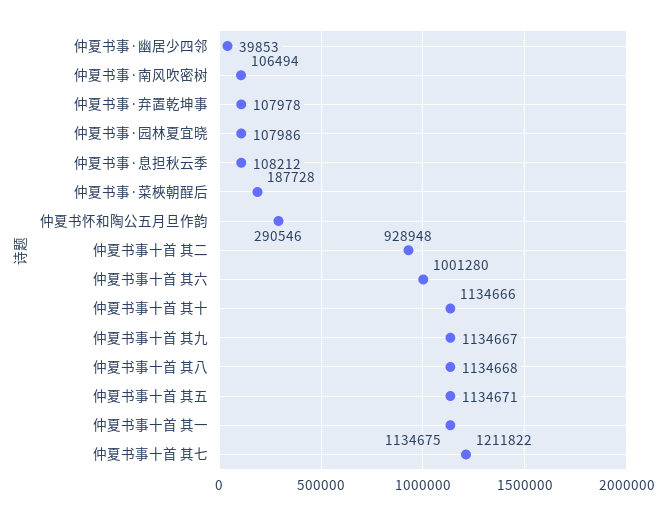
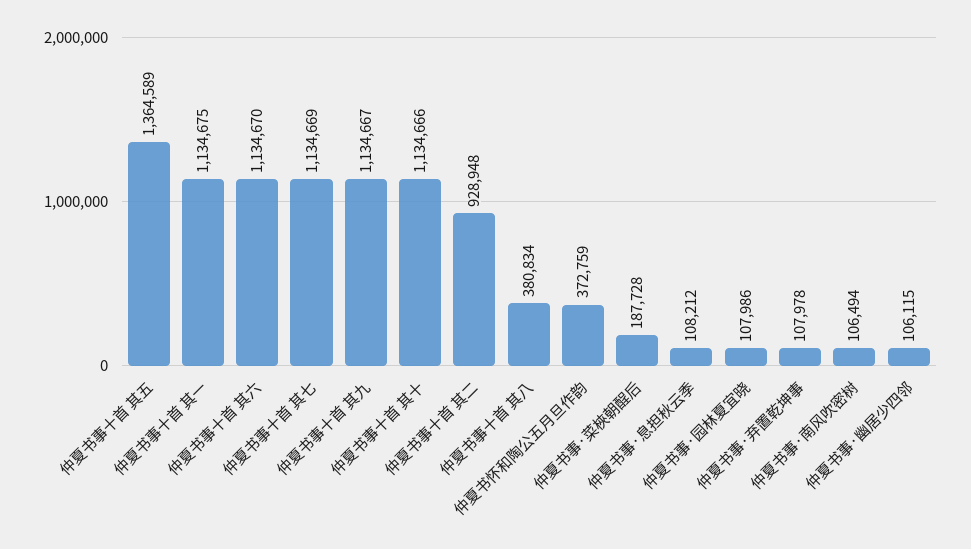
仲夏书事·幽居少四邻: 39853 -> 106115
仲夏书怀和陶公五月旦作韵: 290546 -> 372759
仲夏书事十首 其六: 1001280 -> 1134670
仲夏书事十首 其八: 1134668 -> 380834
仲夏书事十首 其五: 1134671 -> 1364589
仲夏书事十首 其七: 1211822 -> 1134669

